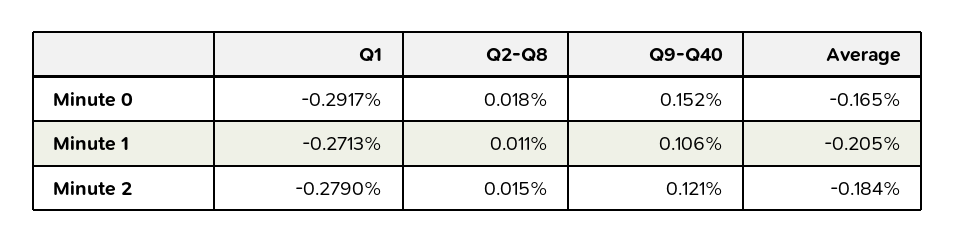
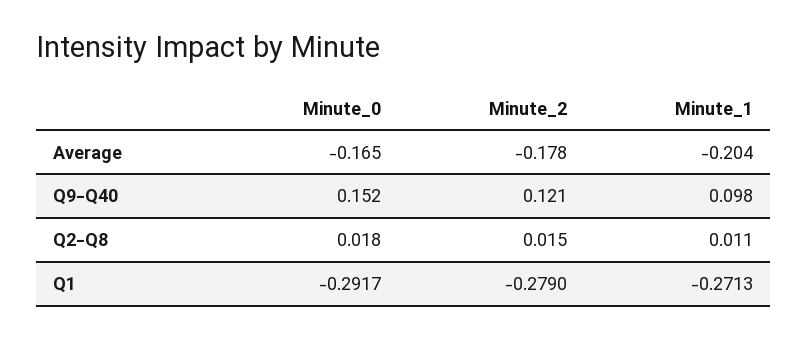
Q9-Q40, Minute 1: 0.106 -> 0.098
Average, Minute 1: -0.205 -> -0.204
Average, Minute 2: -0.184 -> -0.178

